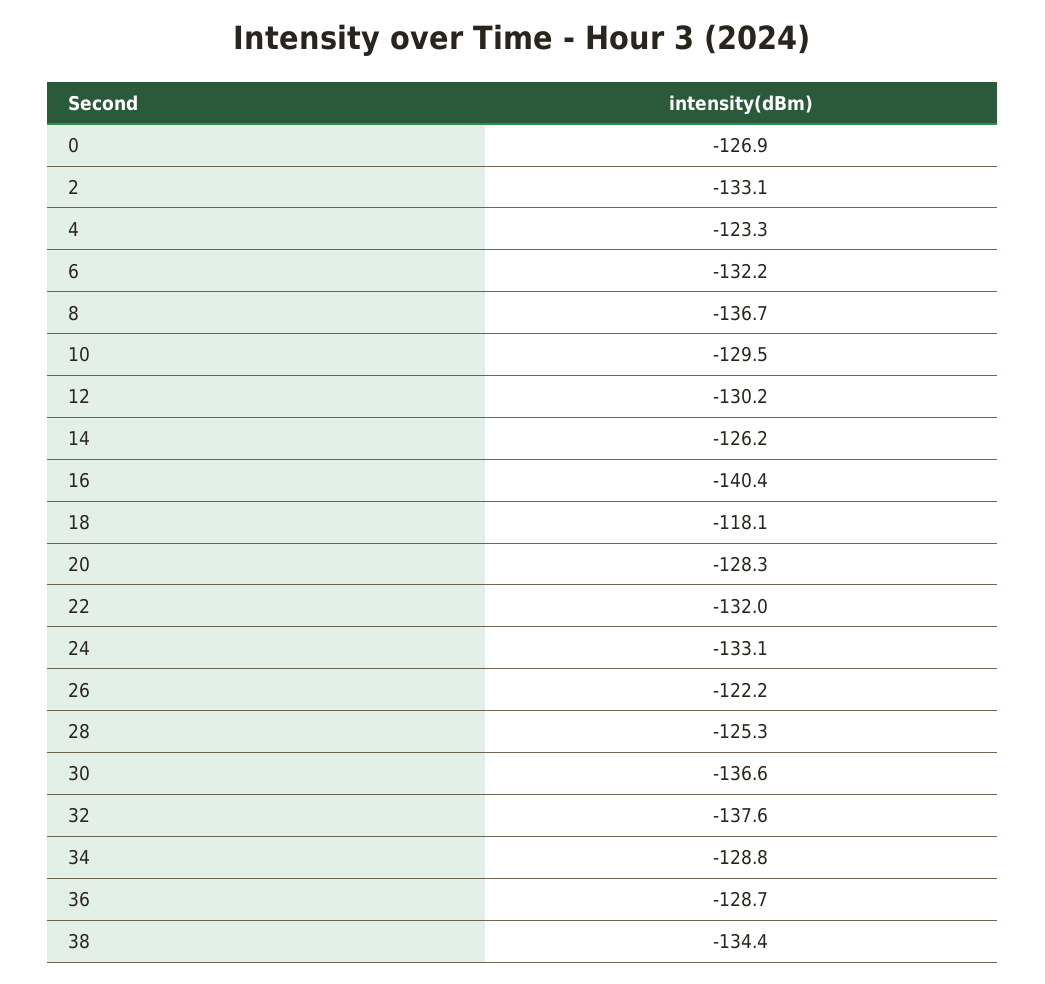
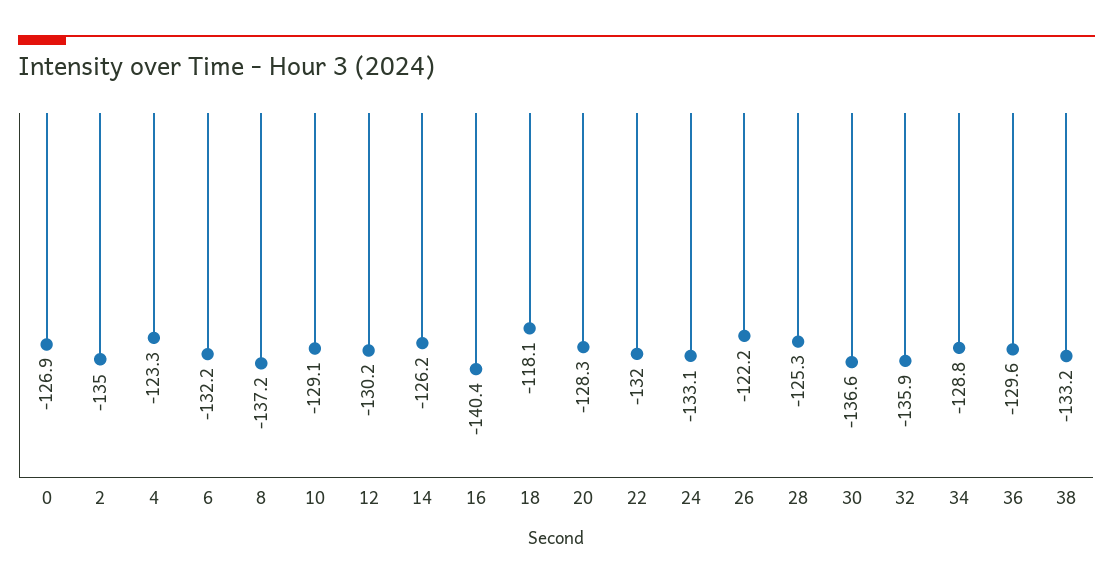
2: -133.1 -> -135
8: -136.7 -> -137.2
10: -129.5 -> -129.1
32: -137.6 -> -135.9
36: -128.7 -> -129.6
38: -134.4 -> -133.2

